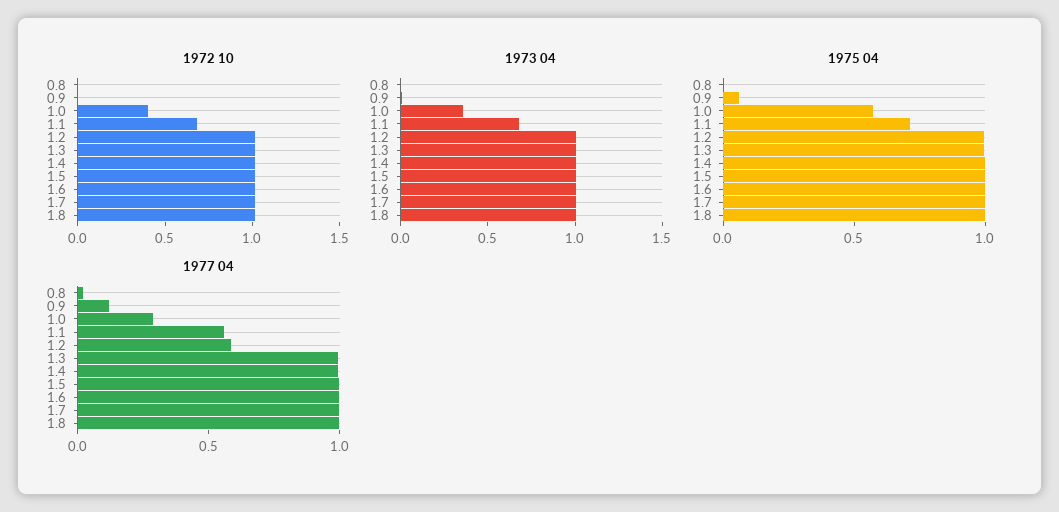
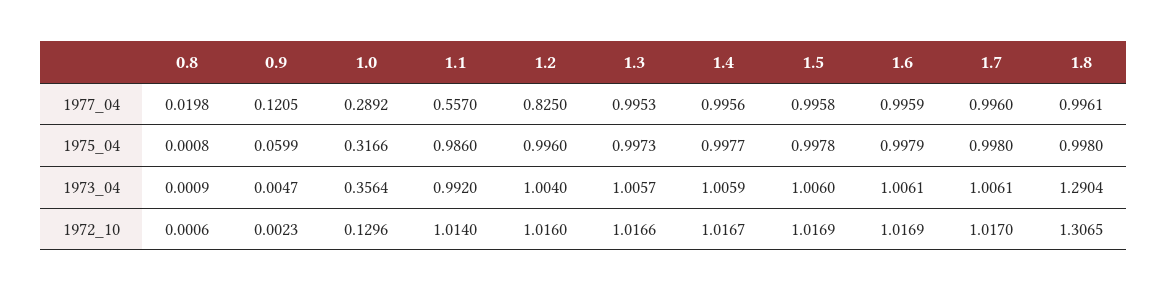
1972 10, 1.0: 0.4 -> 0.1296
1972 10, 1.1: 0.7 -> 1.014
1972 10, 1.8: 1 -> 1.3065
1973 04, 1.1: 0.7 -> 0.992
1973 04, 1.8: 1 -> 1.2904
1975 04, 1.0: 0.6 -> 0.3166
1975 04, 1.1: 0.7 -> 0.986
1977 04, 1.2: 0.6 -> 0.825

